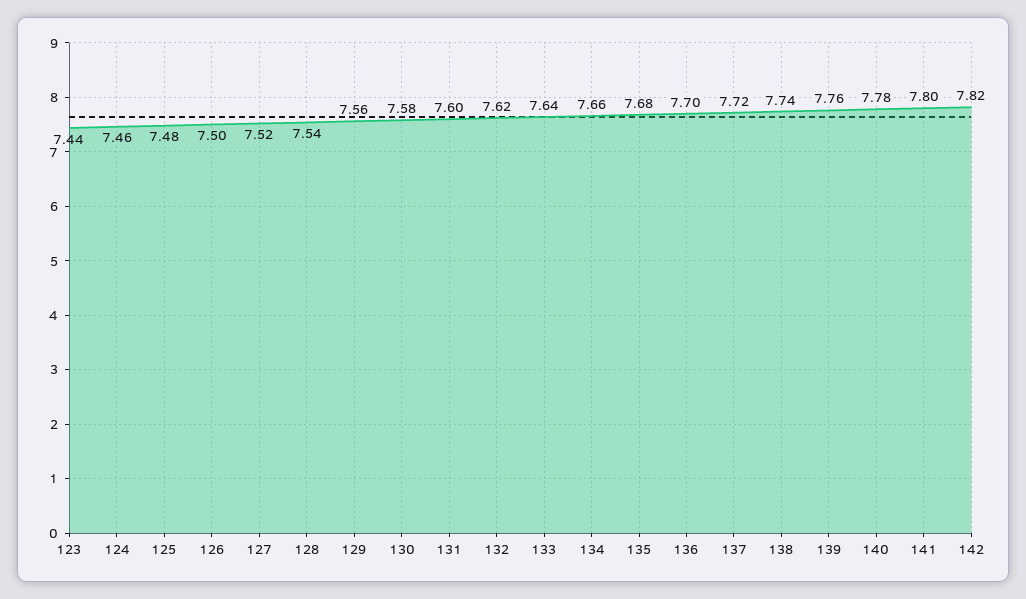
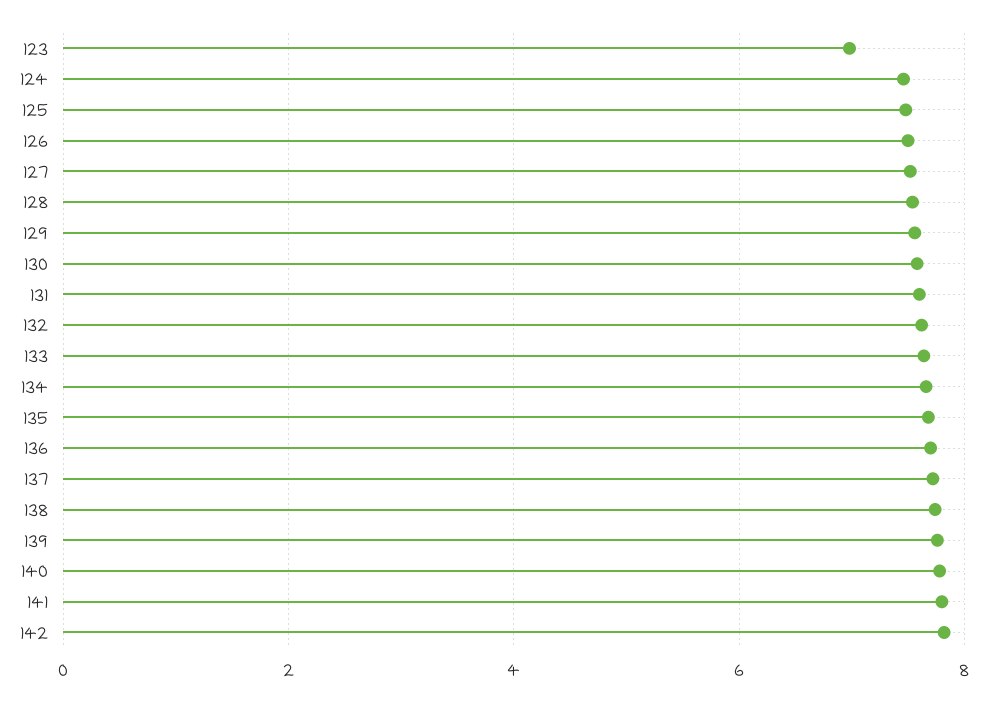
123: 7.44 -> 7

